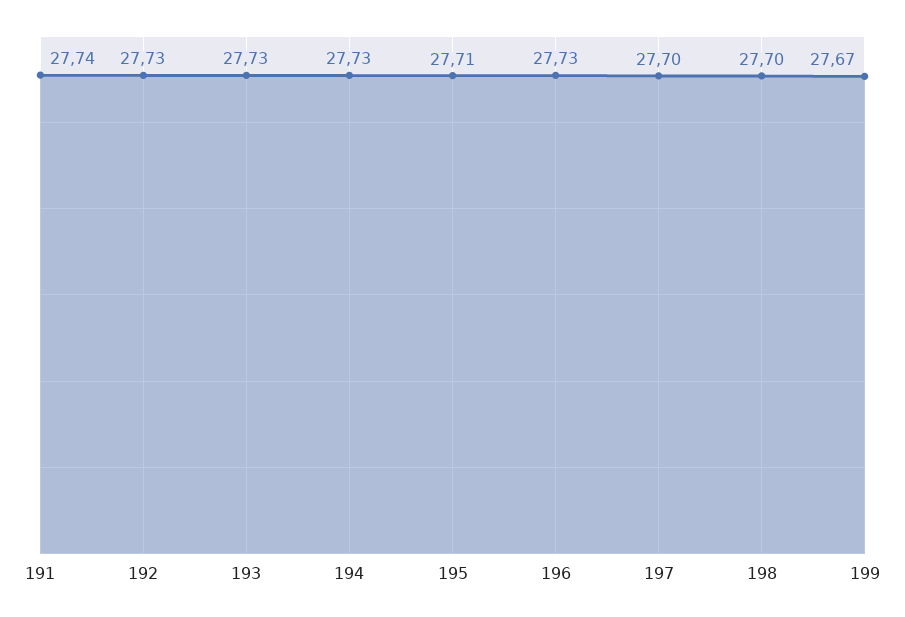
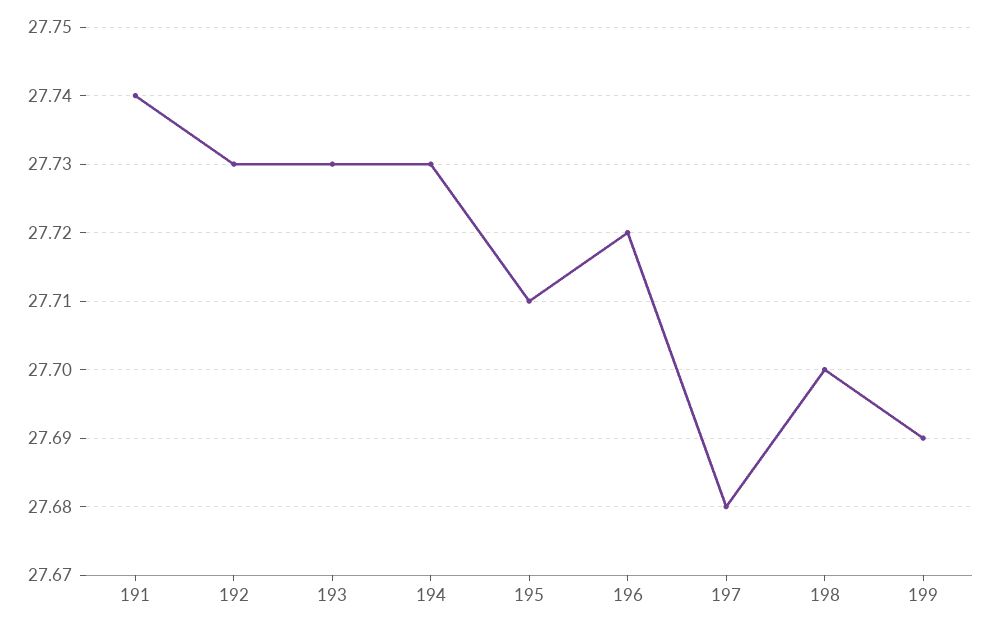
196: 27.73 -> 27.72
197: 27.7 -> 27.68
199: 27.67 -> 27.69

